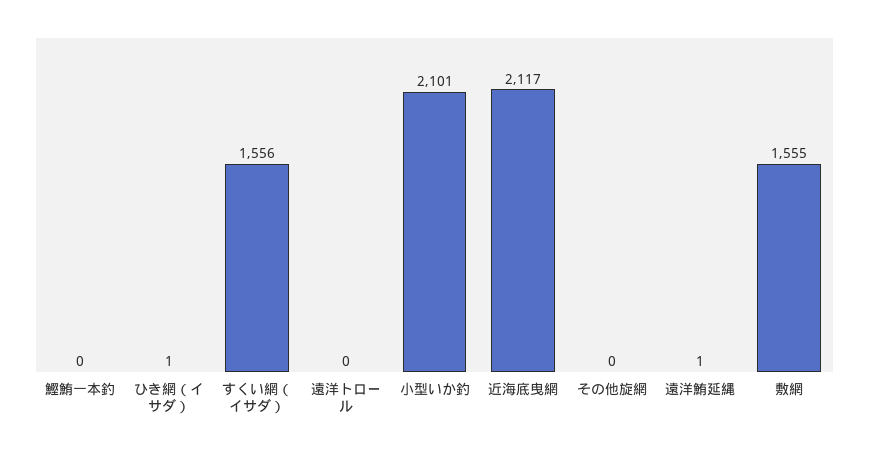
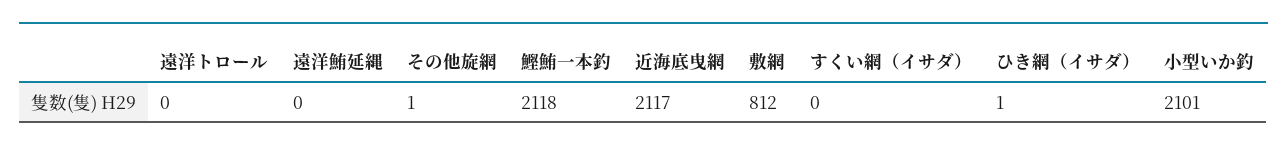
鰹鮪一本釣: 0 -> 2118
すくい網（イサダ）: 1556 -> 0
その他旋網: 0 -> 1
遠洋鮪延縄: 1 -> 0
敷網: 1555 -> 812

